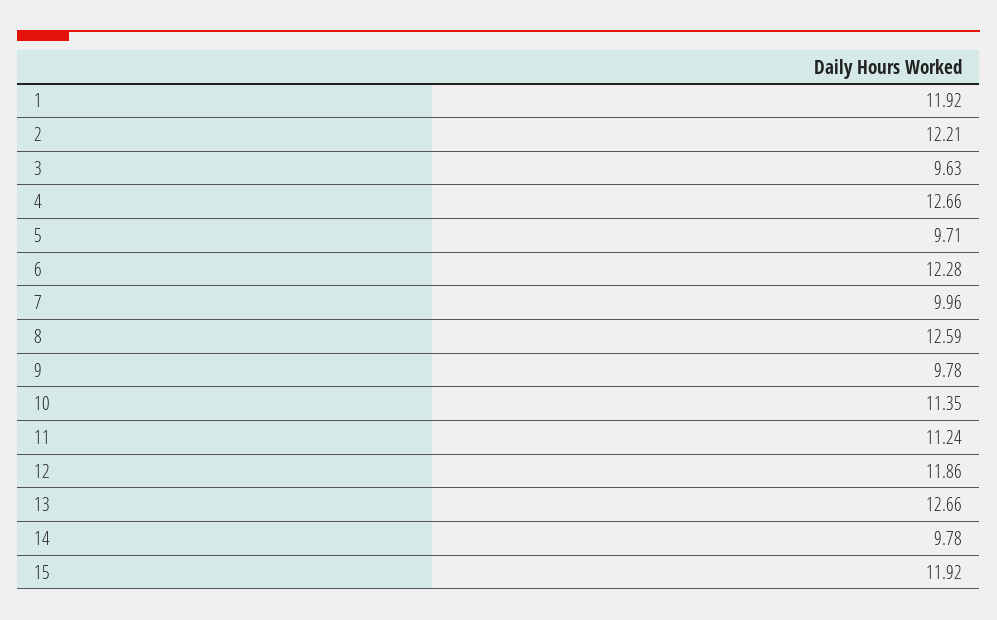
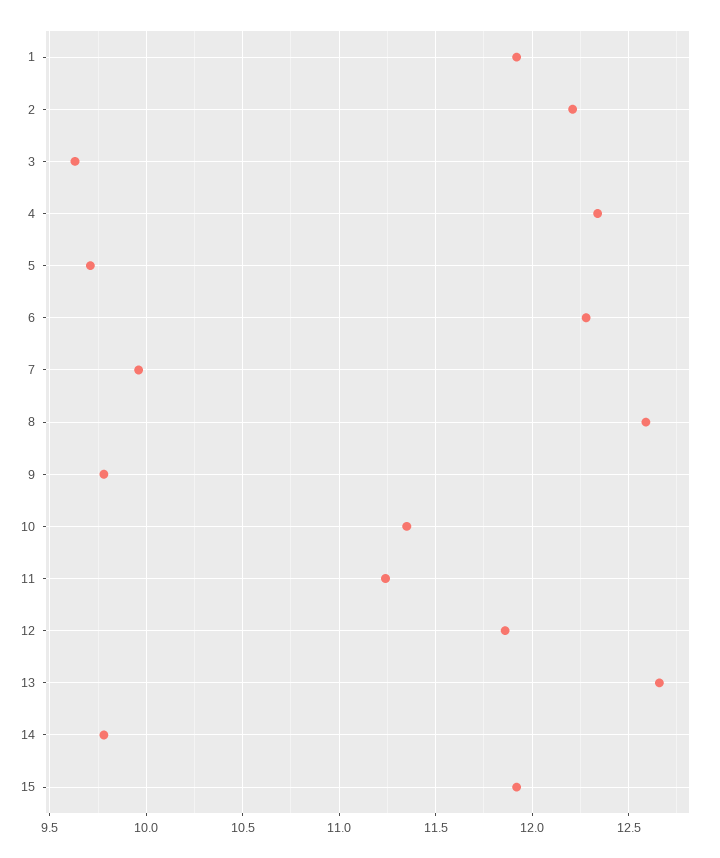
4: 12.66 -> 12.35

